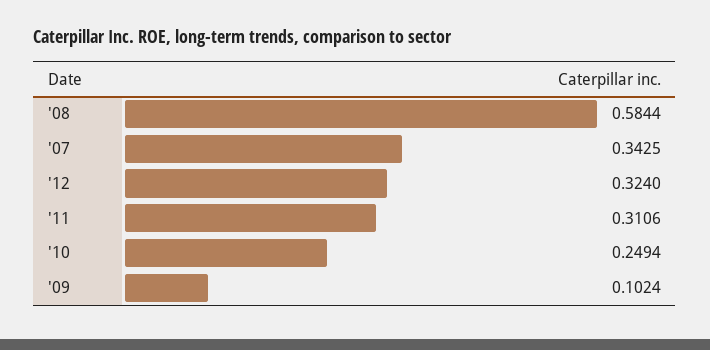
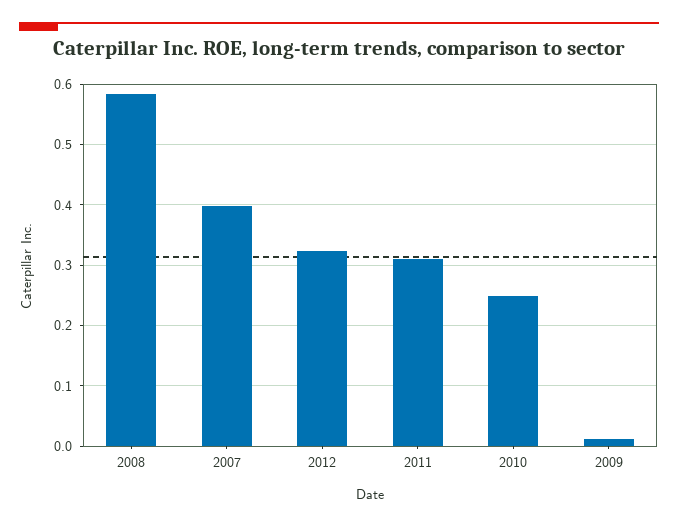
'07: 0.3425 -> 0.4
'09: 0.1024 -> 0.01

